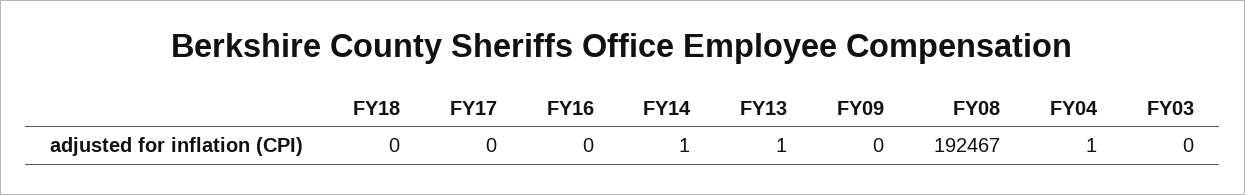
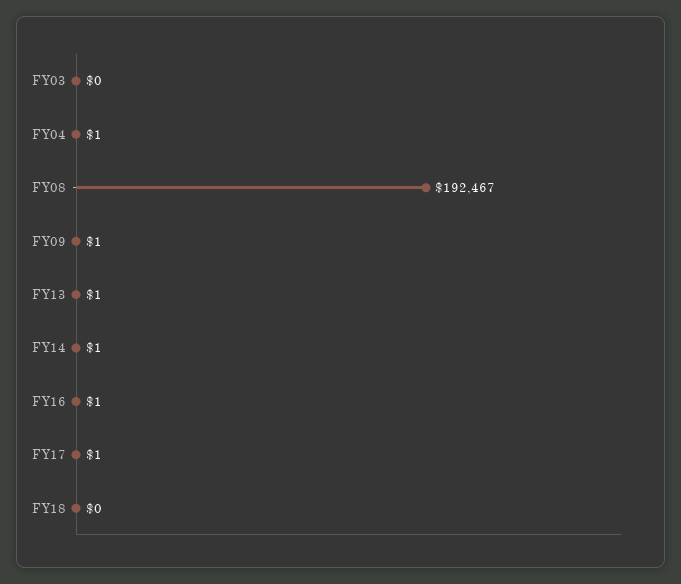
FY17: 0 -> 1
FY16: 0 -> 1
FY09: 0 -> 1

